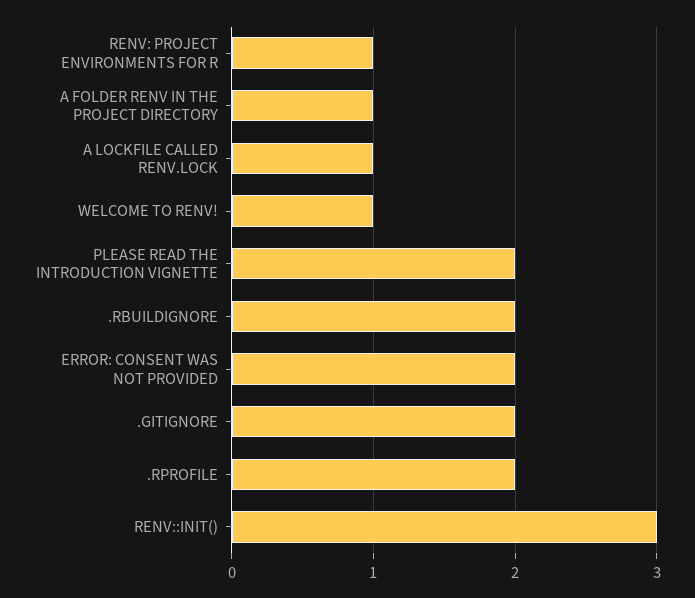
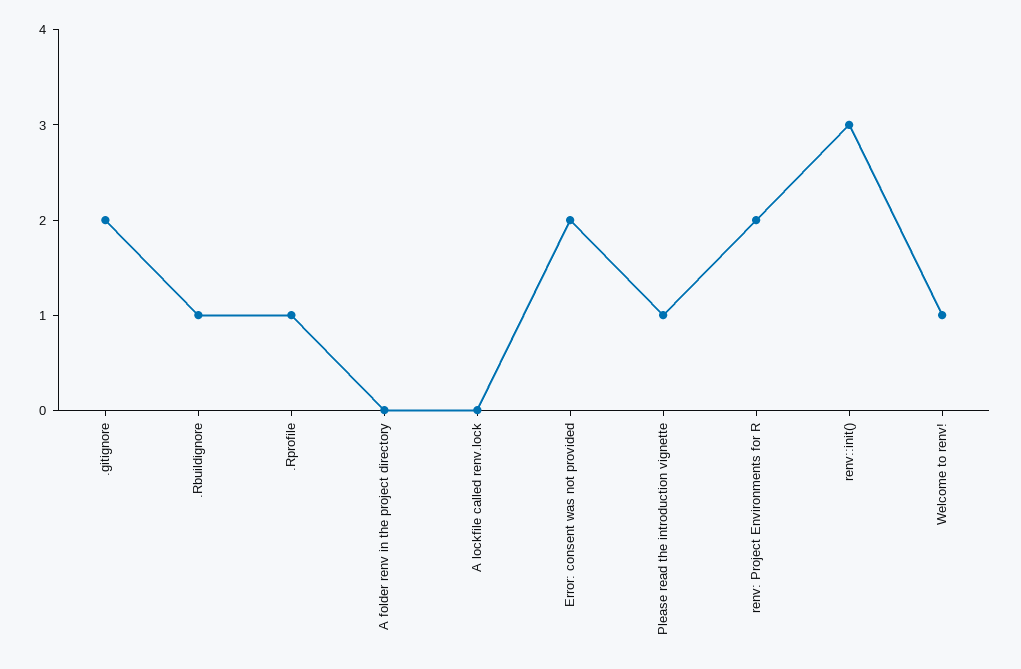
RENV: PROJECT ENVIRONMENTS FOR R: 1 -> 2
A FOLDER RENV IN THE PROJECT DIRECTORY: 1 -> 0
A LOCKFILE CALLED RENV.LOCK: 1 -> 0
PLEASE READ THE INTRODUCTION VIGNETTE: 2 -> 1
.RBUILDIGNORE: 2 -> 1
.RPROFILE: 2 -> 1

